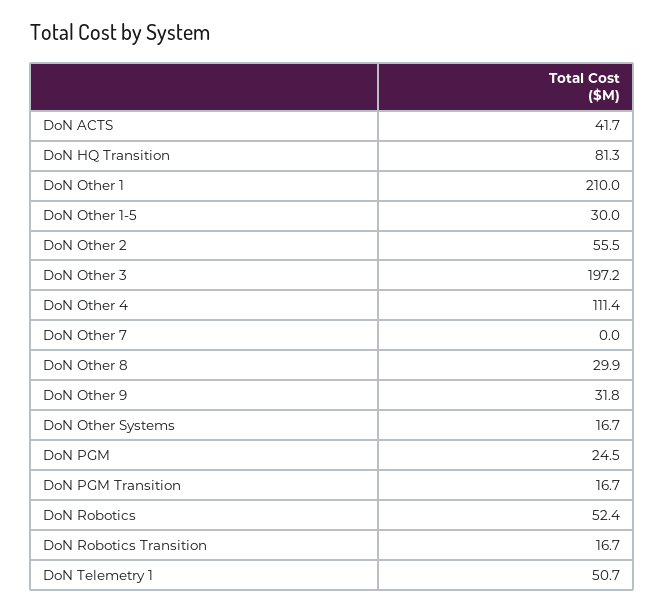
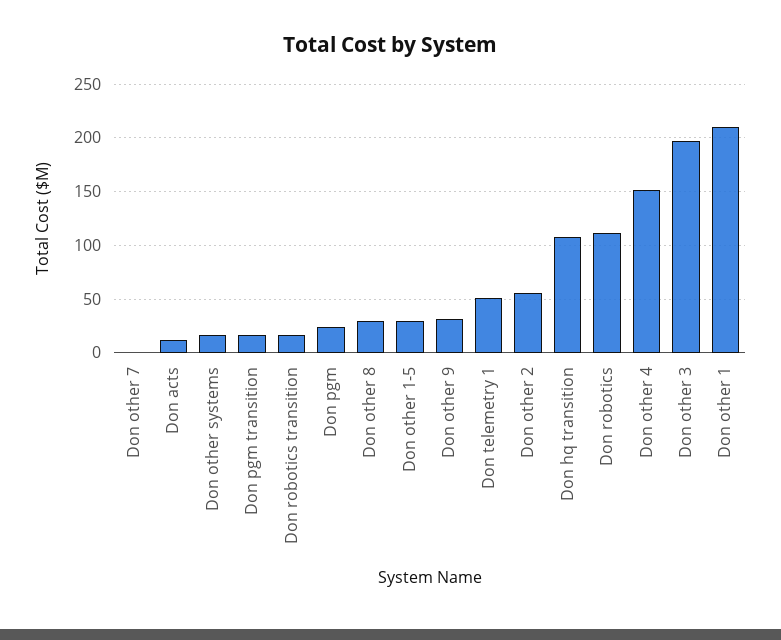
DoN ACTS: 41.7 -> 10
DoN HQ Transition: 81.3 -> 110
DoN Other 4: 111.4 -> 150
DoN Robotics: 52.4 -> 110

